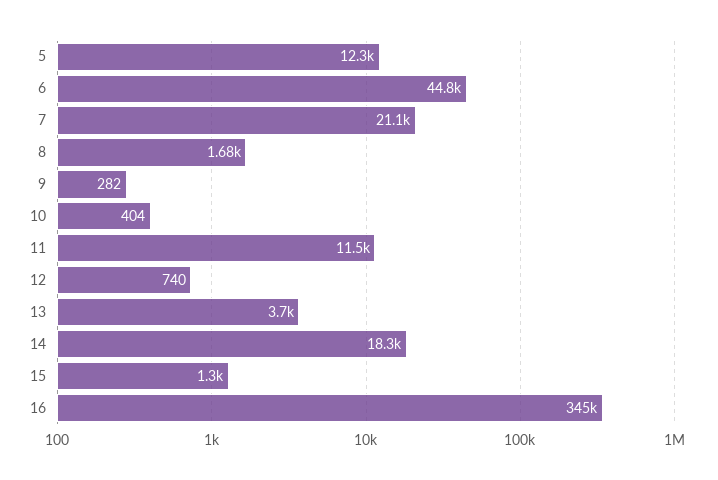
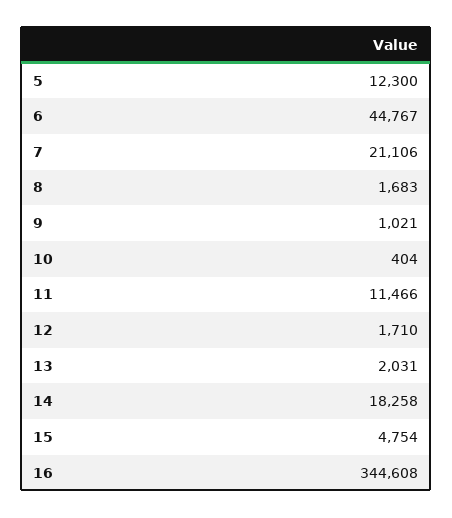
9: 282 -> 1021
12: 740 -> 1710
13: 3700 -> 2031
15: 1300 -> 4754

